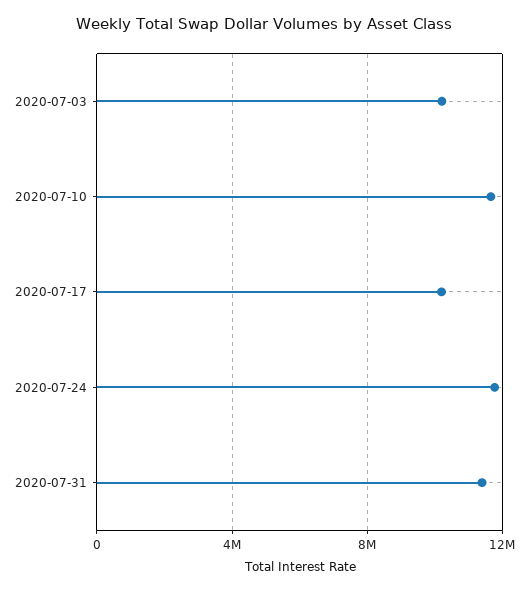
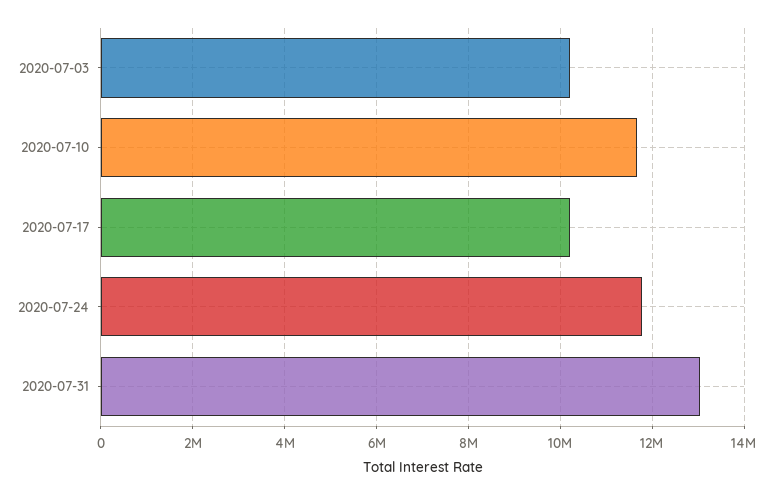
2020-07-31: 11500000 -> 13000000

